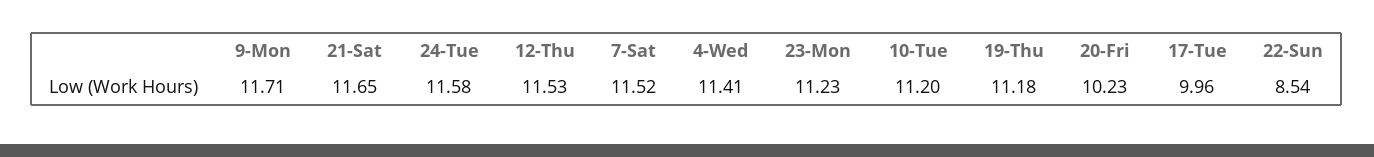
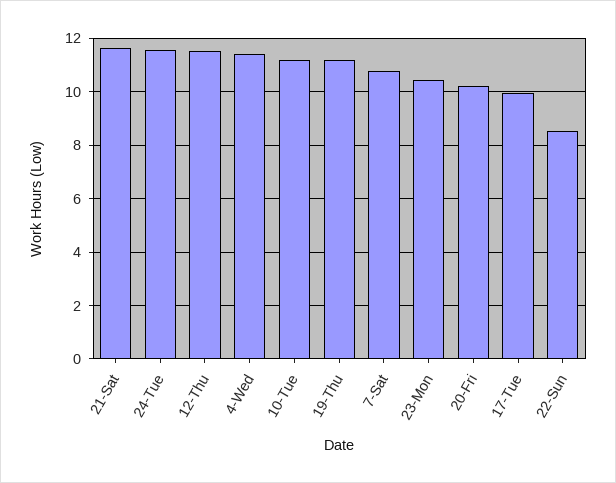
9-Mon: 11.71 -> none
7-Sat: 11.52 -> 10.75
23-Mon: 11.23 -> 10.5

